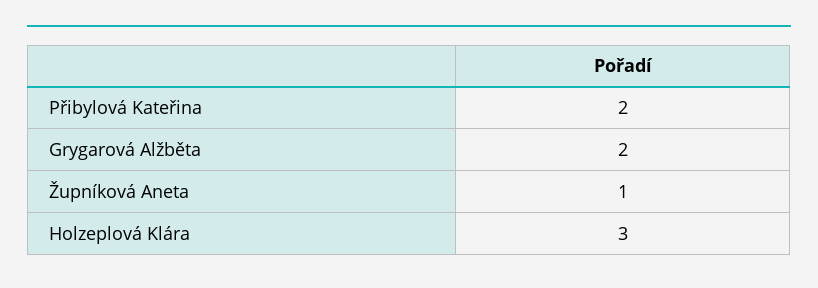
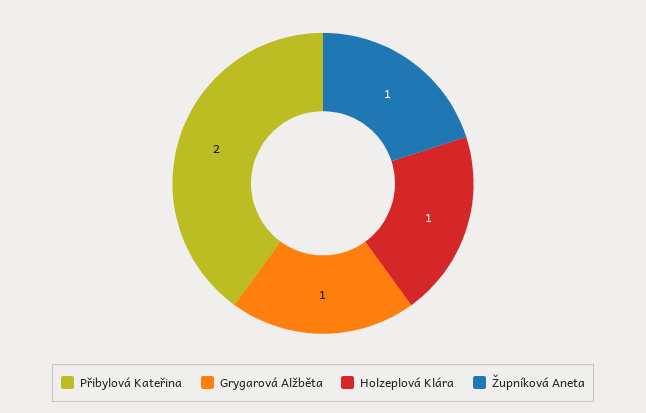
Grygarová Alžběta: 2 -> 1
Holzeplová Klára: 3 -> 1

